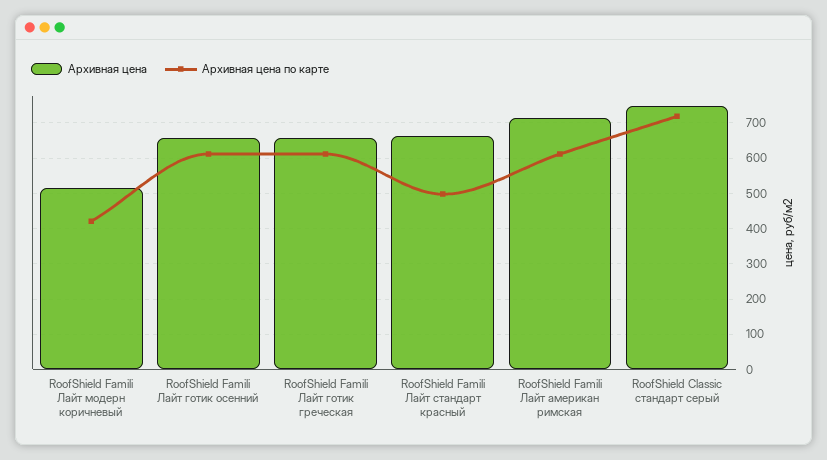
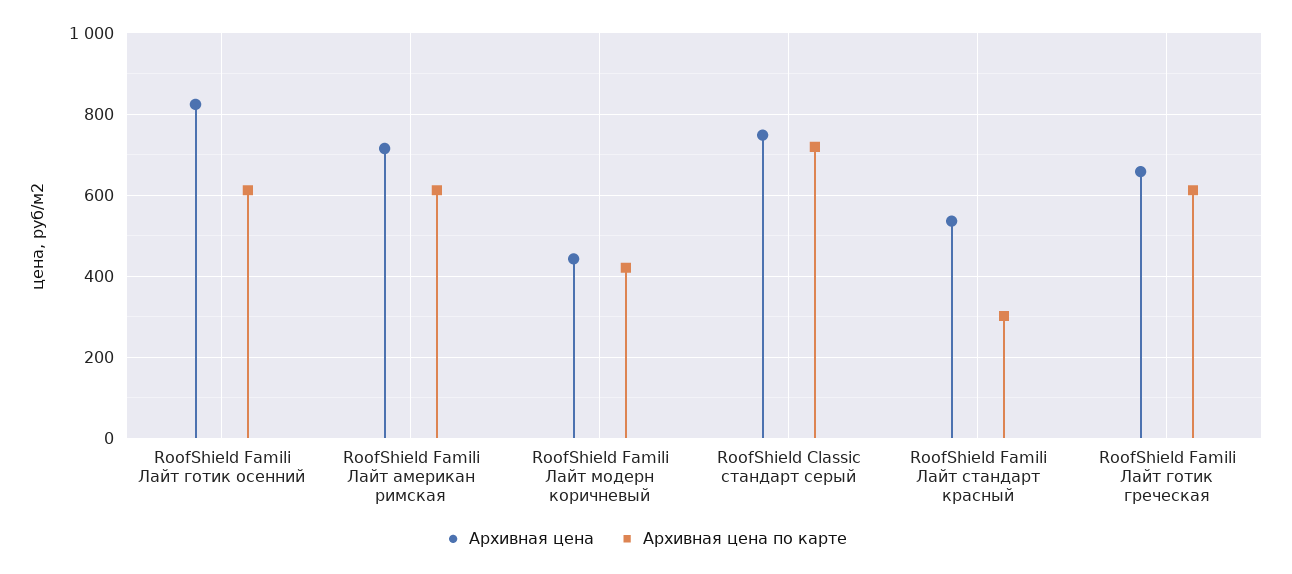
Архивная цена, RoofShield Famili Лайт модерн коричневый: 520 -> 440
Архивная цена, RoofShield Famili Лайт готик осенний: 660 -> 820
Архивная цена, RoofShield Famili Лайт стандарт красный: 660 -> 540
Архивная цена по карте, RoofShield Famili Лайт стандарт красный: 500 -> 300

